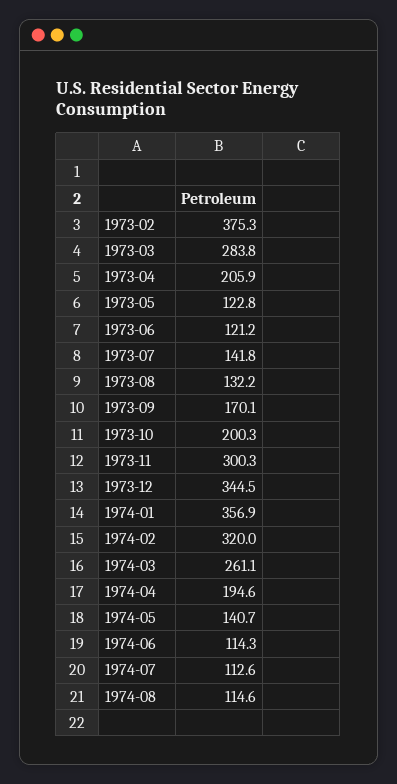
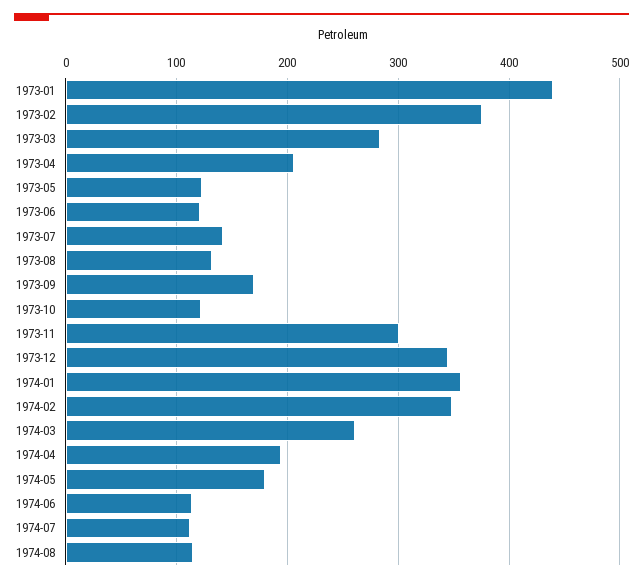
1973-10: 200.3 -> 120
1974-02: 320 -> 350
1974-05: 140.7 -> 180
1973-01: none -> 440

